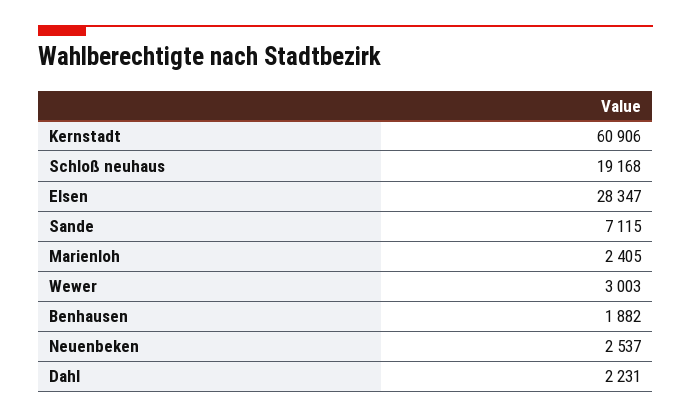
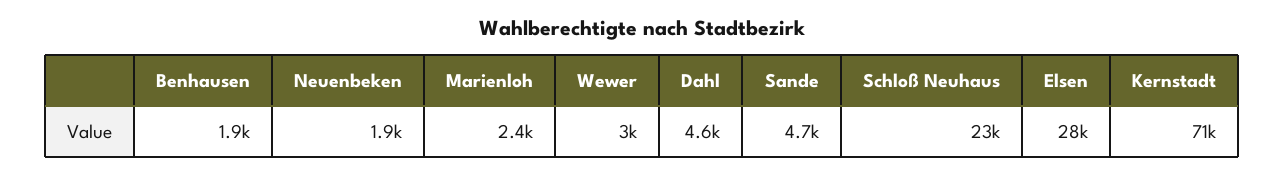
Kernstadt: 60906 -> 71000
Schloß neuhaus: 19168 -> 23000
Sande: 7115 -> 4700
Neuenbeken: 2537 -> 1900
Dahl: 2231 -> 4600

